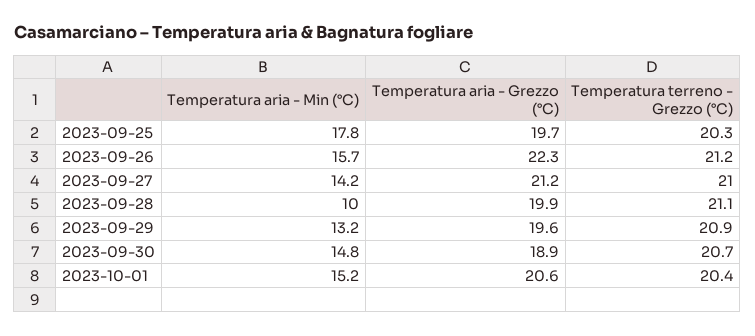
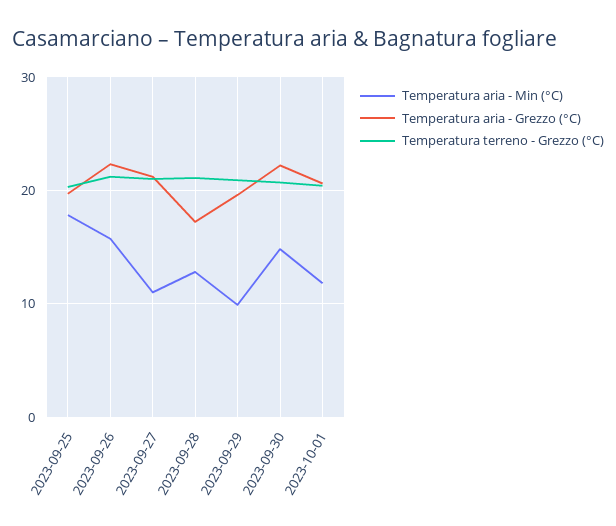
Temperatura aria - Min (°C), 2023-09-27: 14.2 -> 11
Temperatura aria - Min (°C), 2023-09-28: 10 -> 13
Temperatura aria - Grezzo (°C), 2023-09-28: 19.9 -> 17
Temperatura aria - Min (°C), 2023-09-29: 13.2 -> 10
Temperatura aria - Grezzo (°C), 2023-09-30: 18.9 -> 22
Temperatura aria - Min (°C), 2023-10-01: 15.2 -> 12

